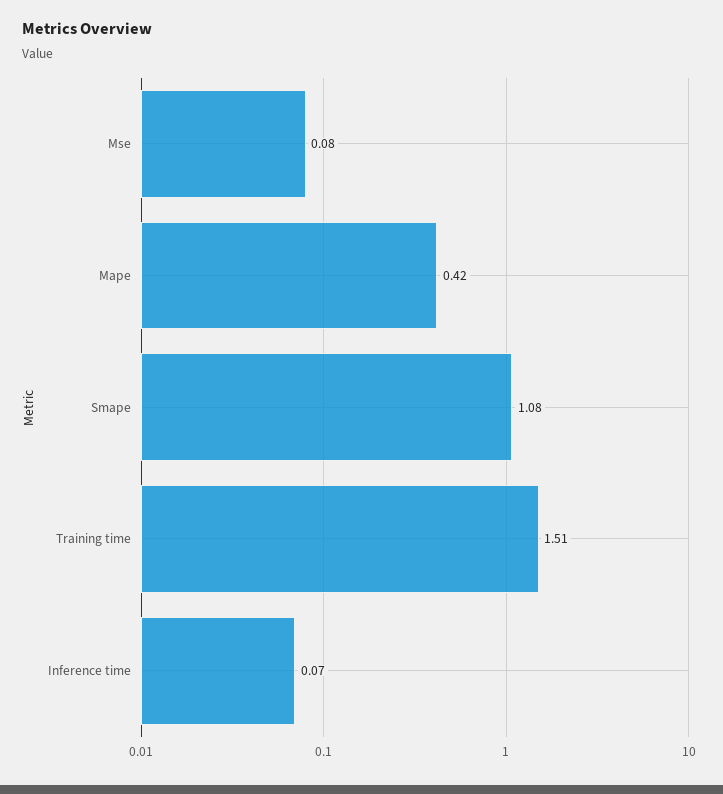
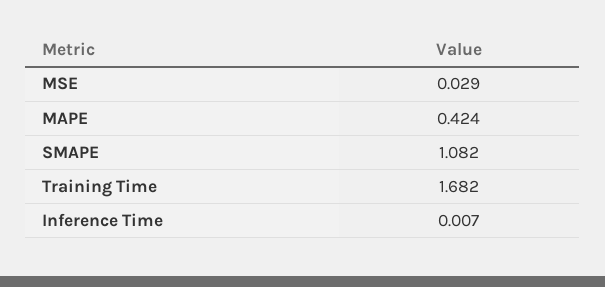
Mse: 0.08 -> 0.029
Training time: 1.51 -> 1.682
Inference time: 0.07 -> 0.007

